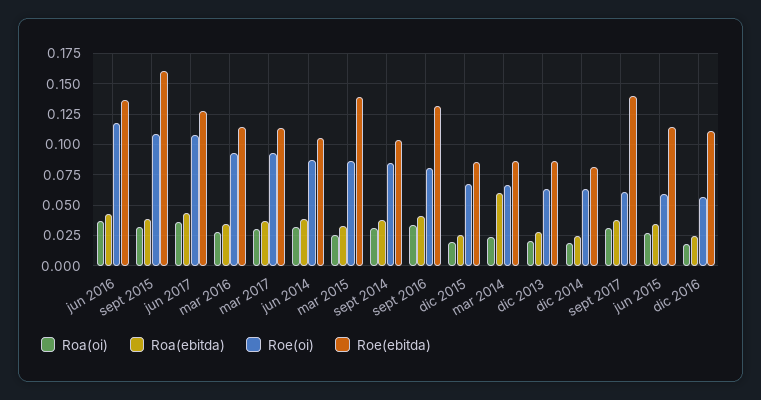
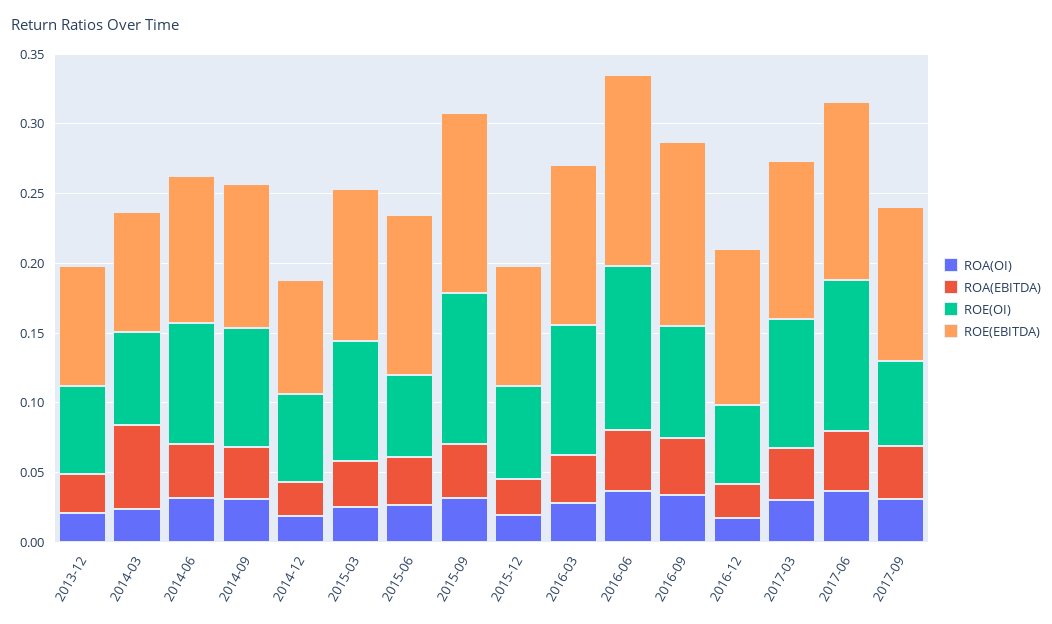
Roe(ebitda), sept 2015: 0.16 -> 0.13
Roe(ebitda), mar 2015: 0.14 -> 0.11
Roe(ebitda), sept 2017: 0.14 -> 0.11

